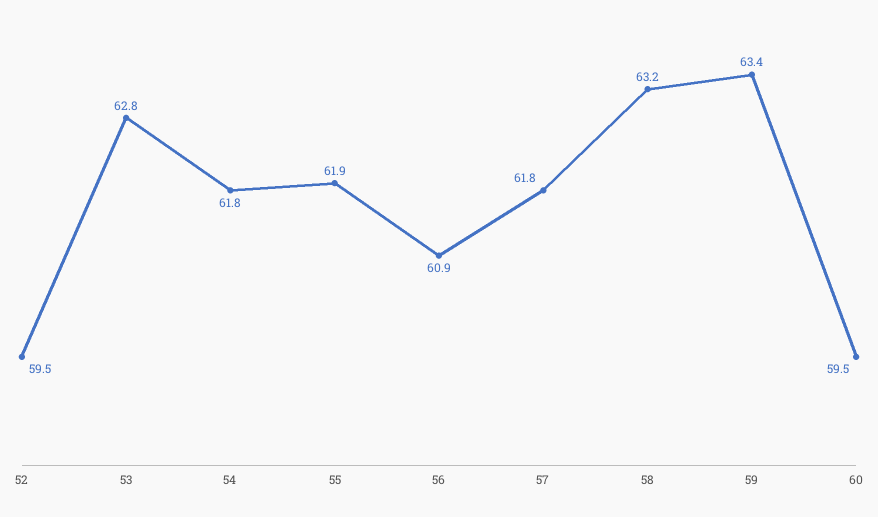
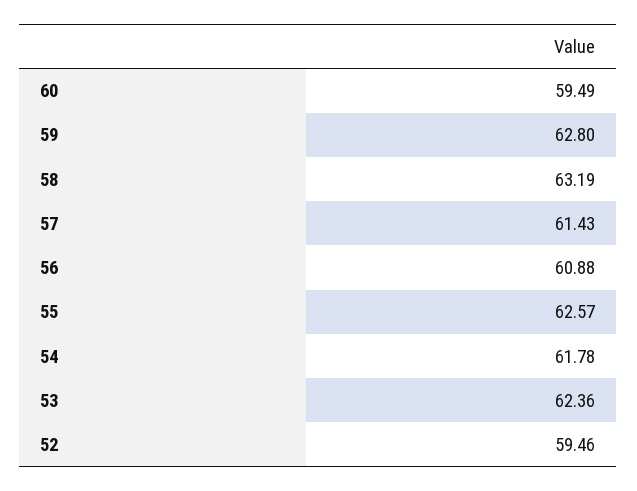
53: 62.8 -> 62.36
55: 61.9 -> 62.57
57: 61.8 -> 61.43
59: 63.4 -> 62.8

